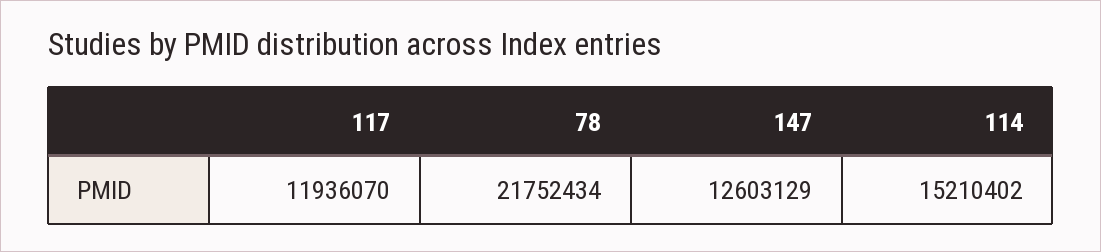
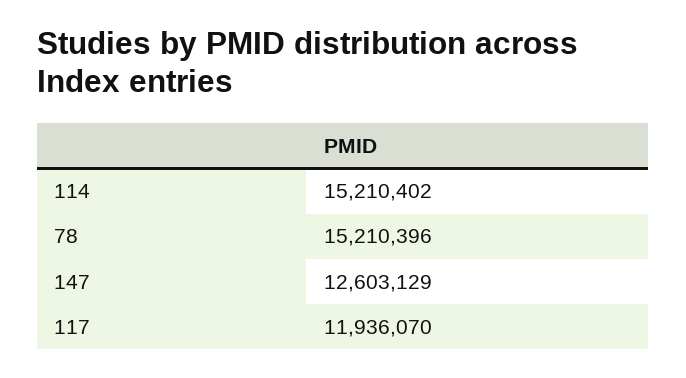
78: 21752434 -> 15210396

